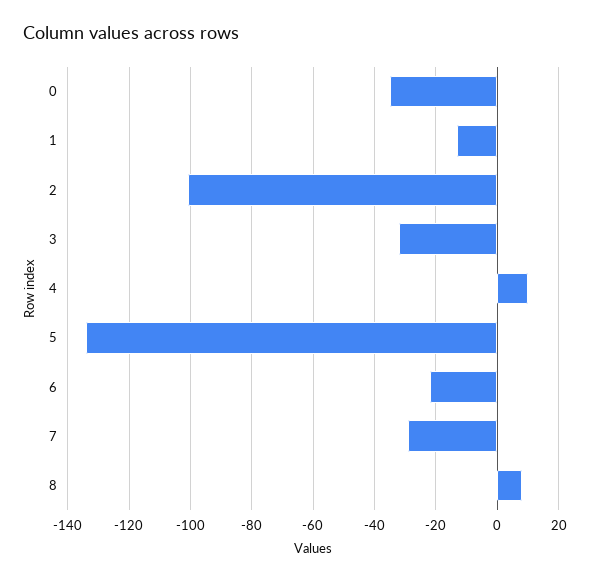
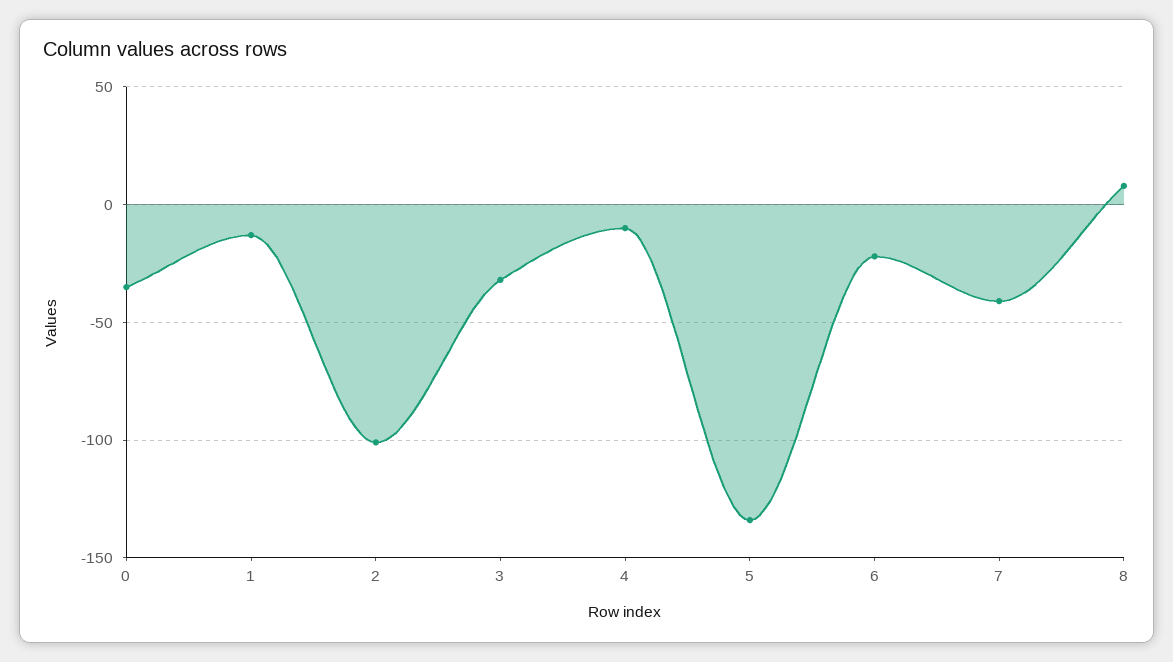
4: 10 -> -10
7: -30 -> -40

